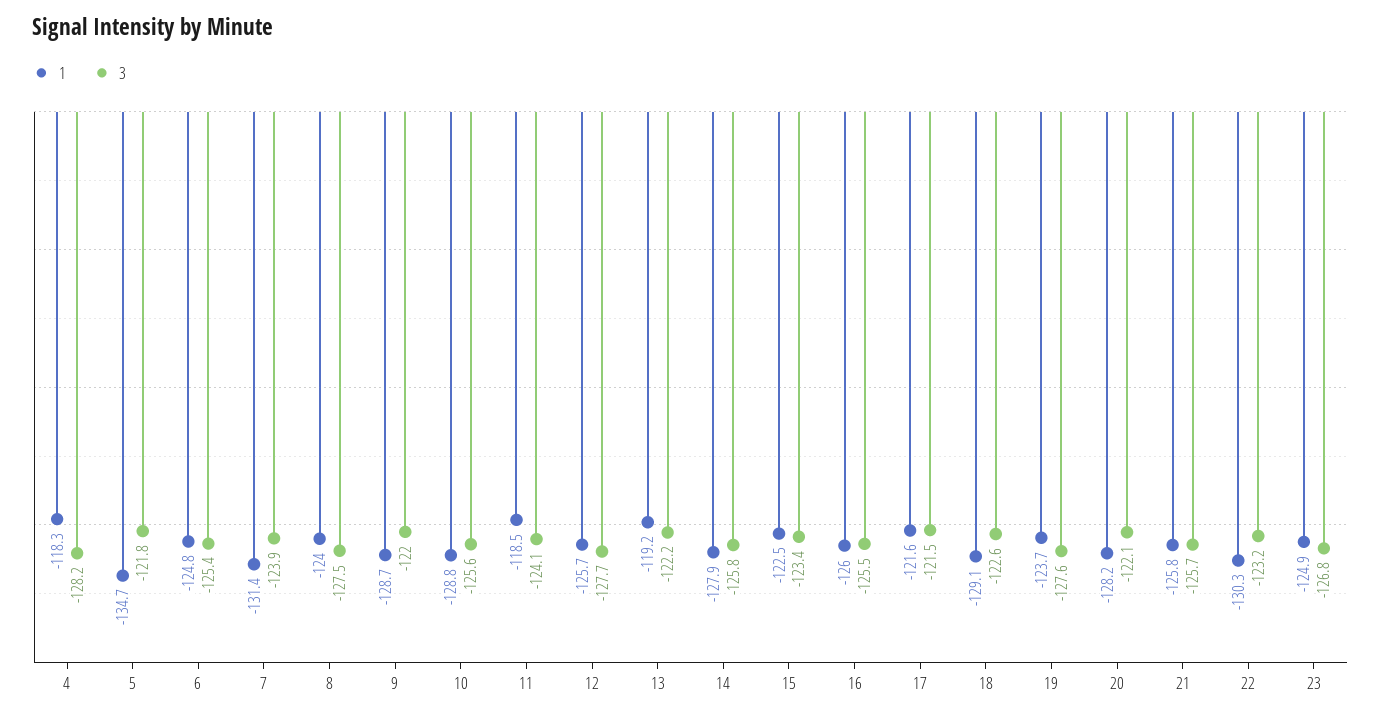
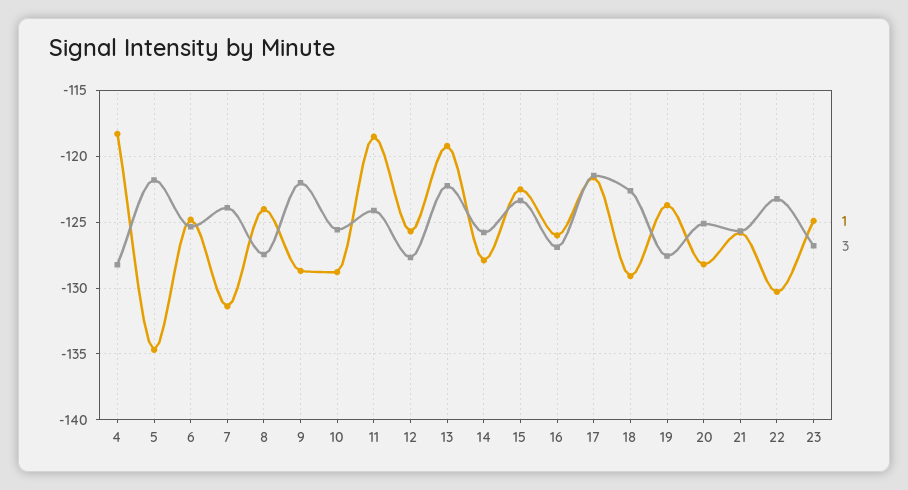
3, 16: -125.5 -> -127
3, 20: -122.1 -> -125

